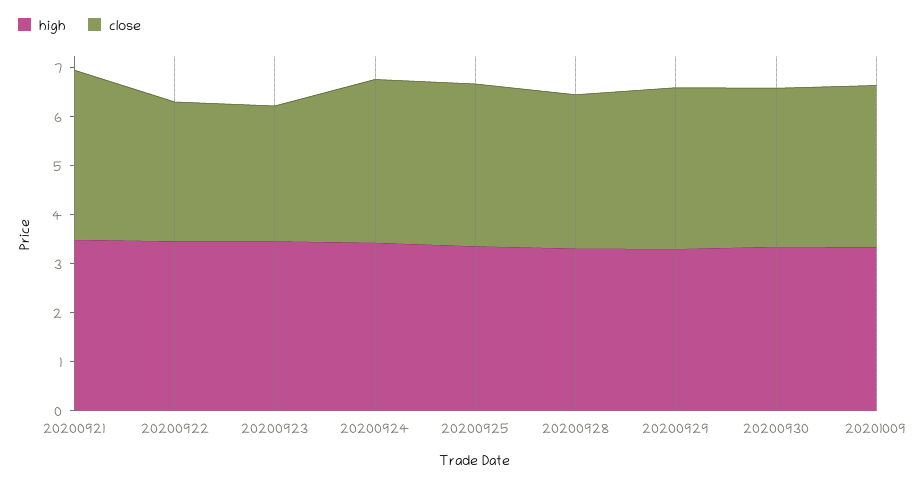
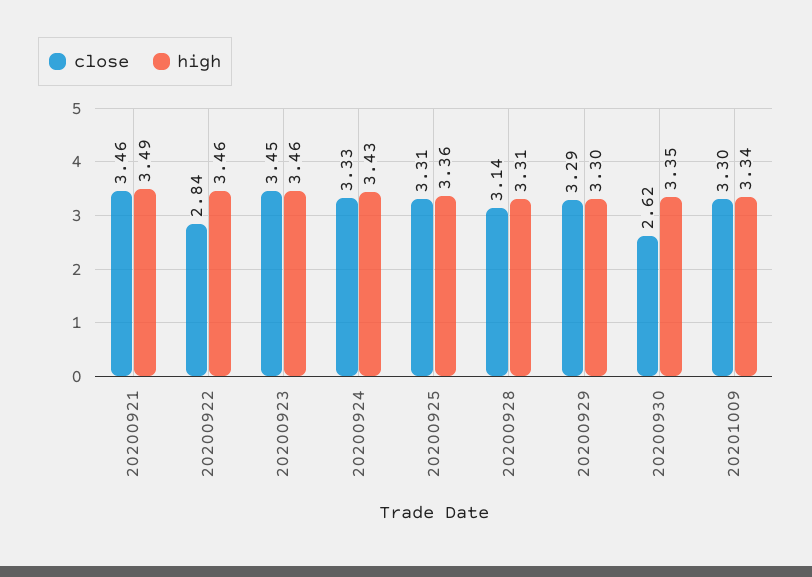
close, 20200923: 2.8 -> 3.45
close, 20200930: 3.2 -> 2.62

